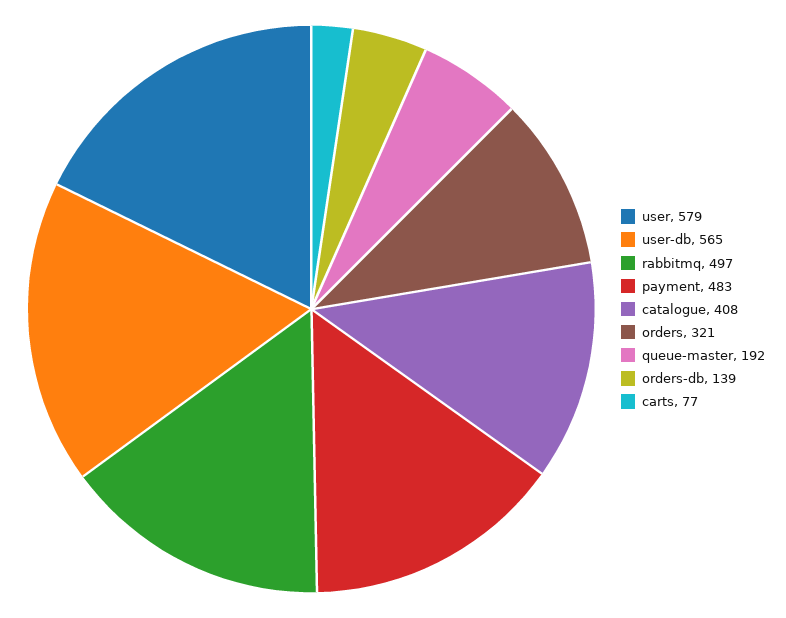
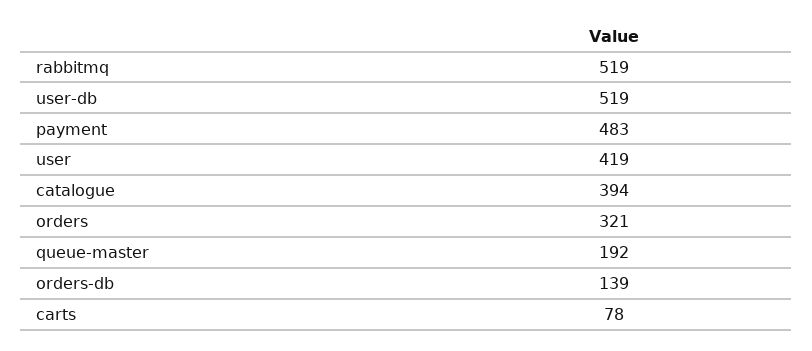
user: 579 -> 419
user-db: 565 -> 519
rabbitmq: 497 -> 519
catalogue: 408 -> 394
carts: 77 -> 78

